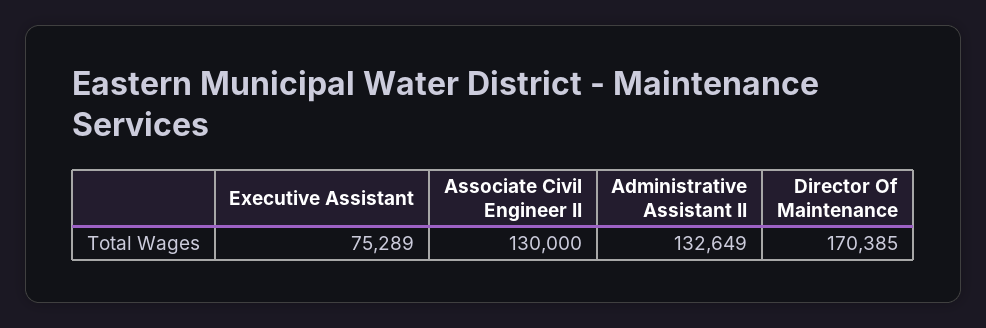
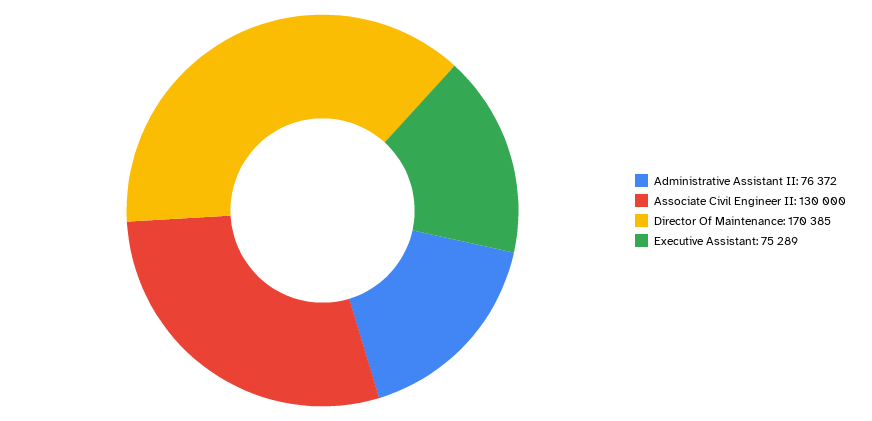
Administrative Assistant II: 132649 -> 76372

